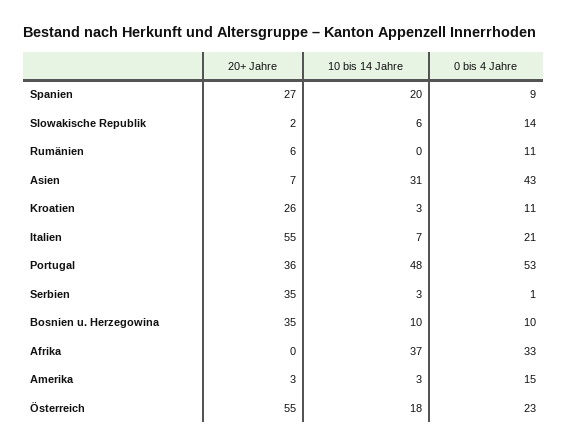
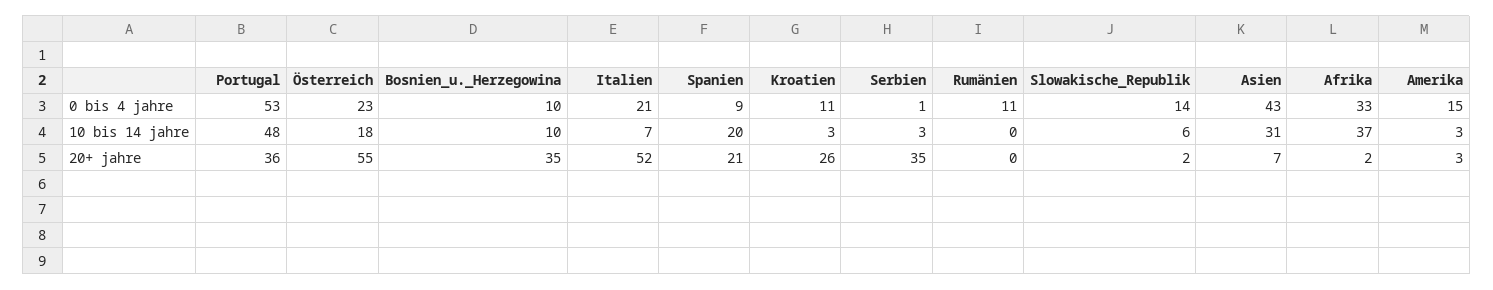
20+ Jahre, Spanien: 27 -> 21
20+ Jahre, Rumänien: 6 -> 0
20+ Jahre, Italien: 55 -> 52
20+ Jahre, Afrika: 0 -> 2

